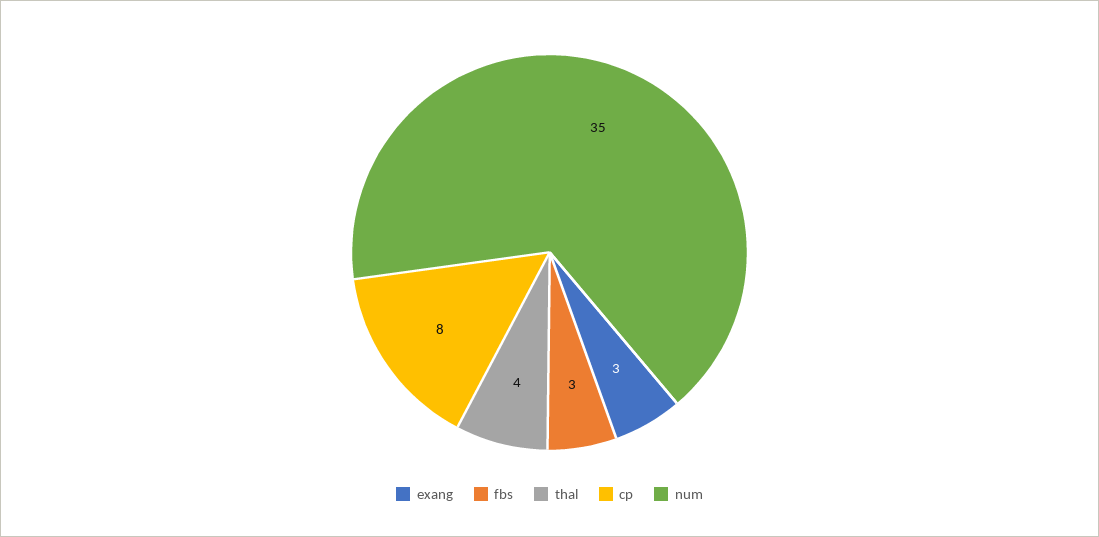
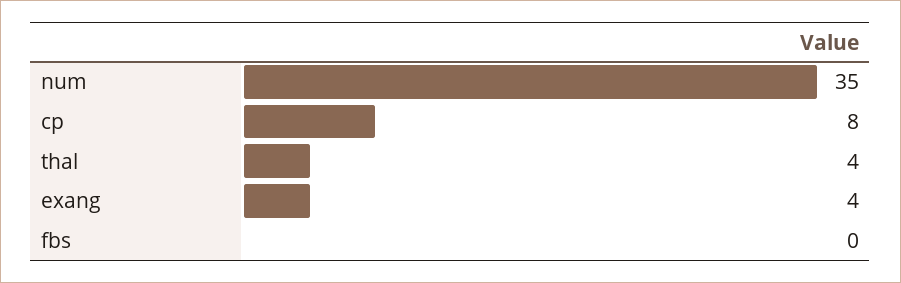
exang: 3 -> 4
fbs: 3 -> 0

